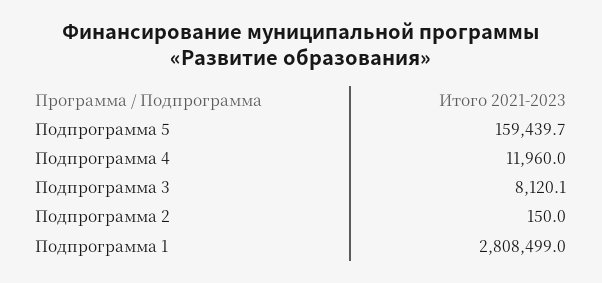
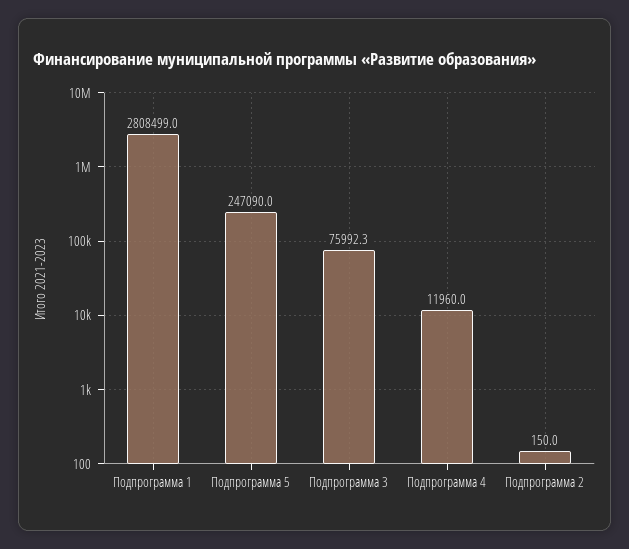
Подпрограмма 5: 159439.7 -> 247090
Подпрограмма 3: 8120.1 -> 75992.3

